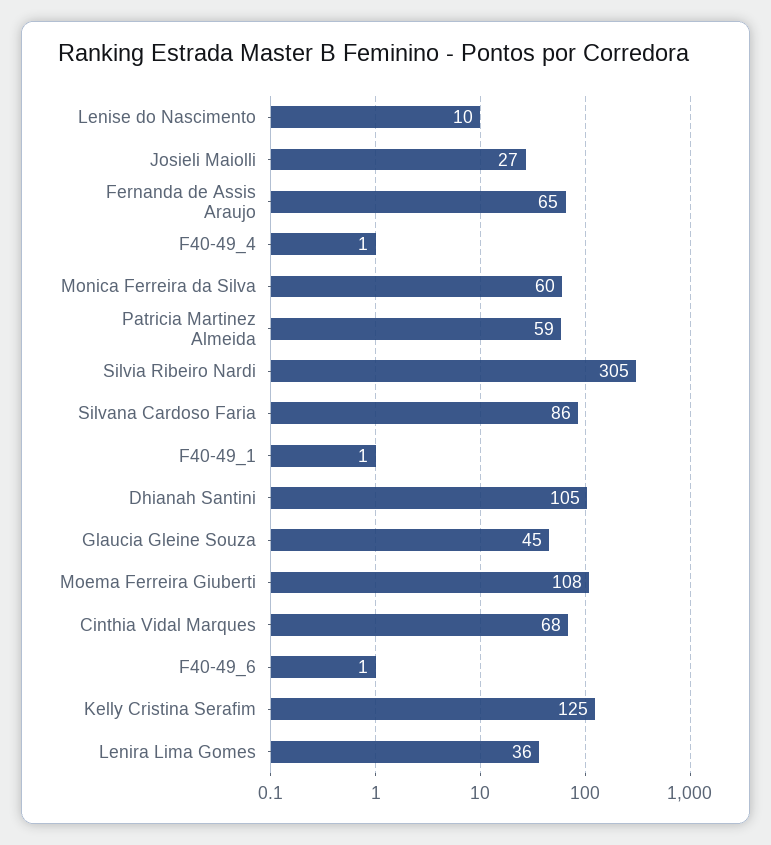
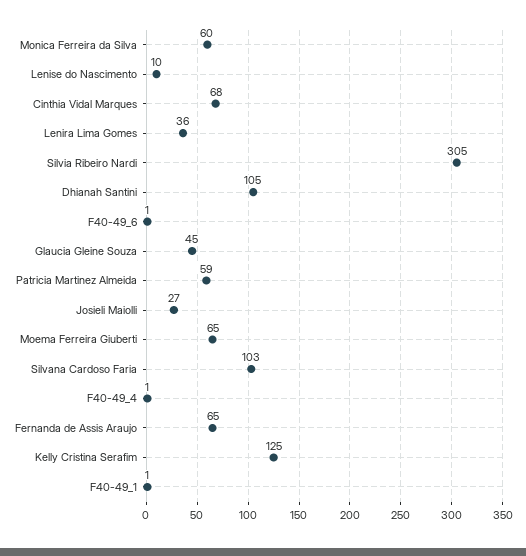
Silvana Cardoso Faria: 86 -> 103
Moema Ferreira Giuberti: 108 -> 65

